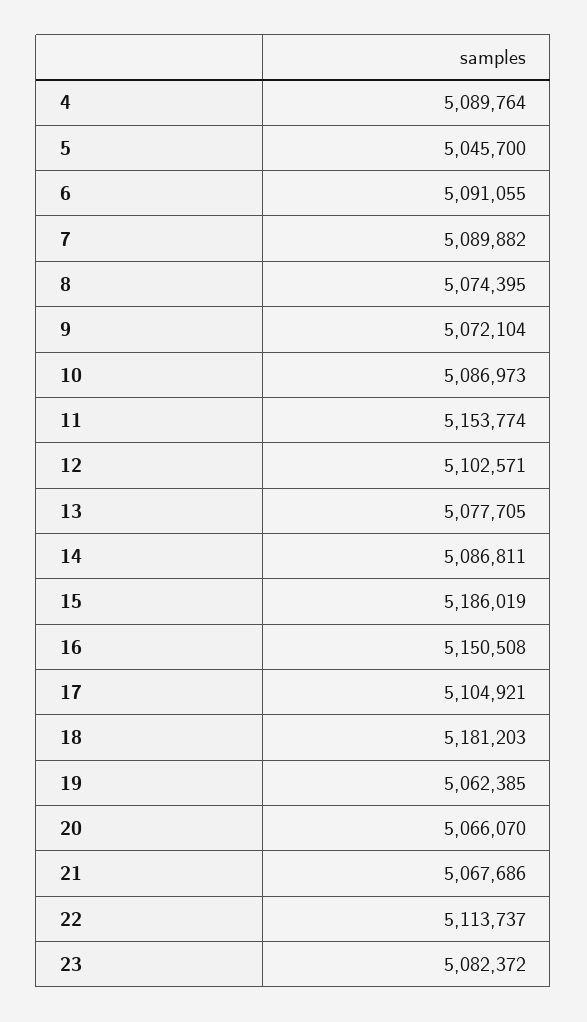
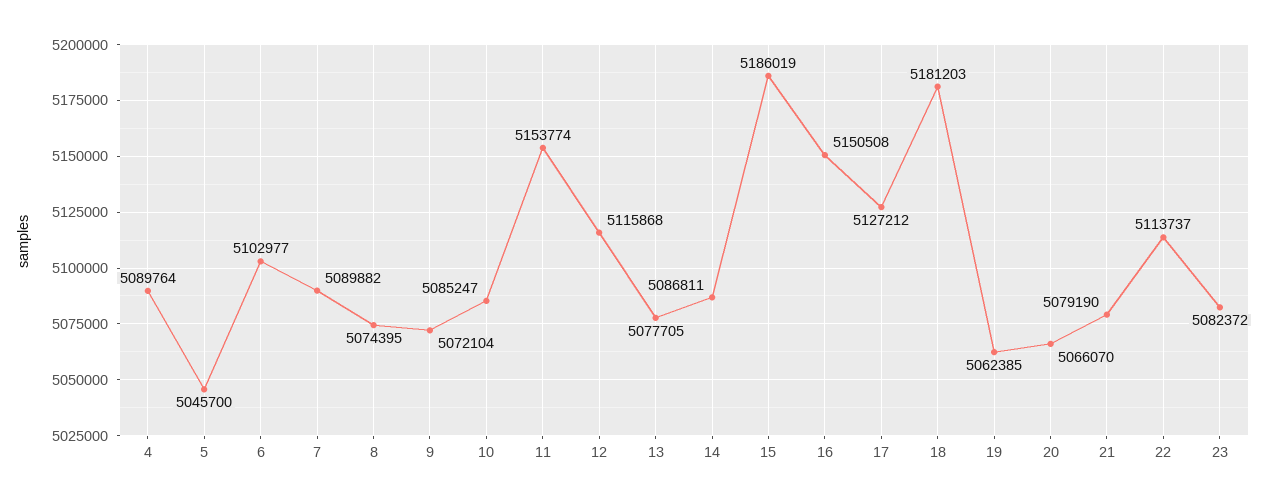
6: 5091055 -> 5102977
10: 5086973 -> 5085247
12: 5102571 -> 5115868
17: 5104921 -> 5127212
21: 5067686 -> 5079190

